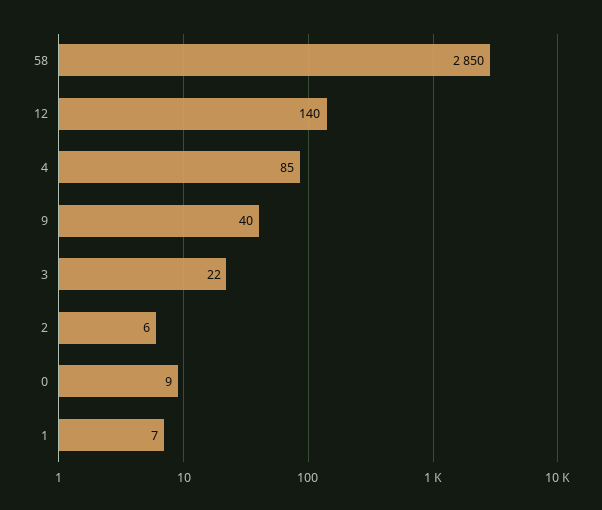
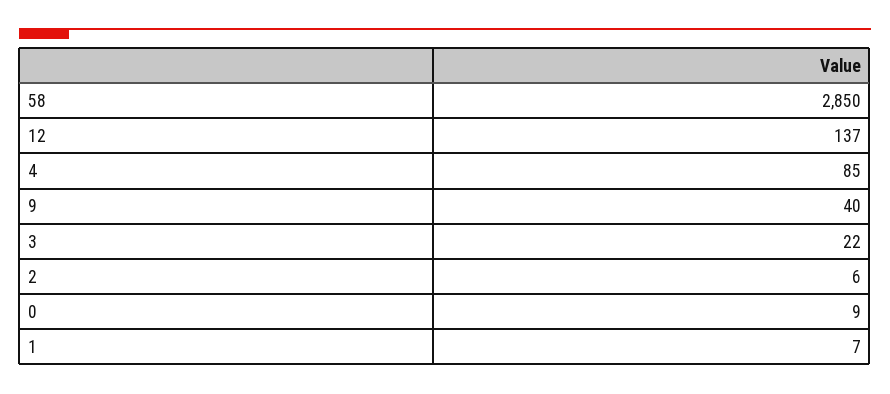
12: 140 -> 137

